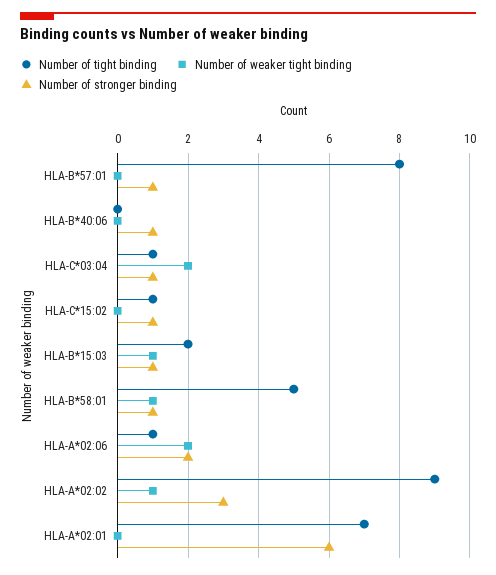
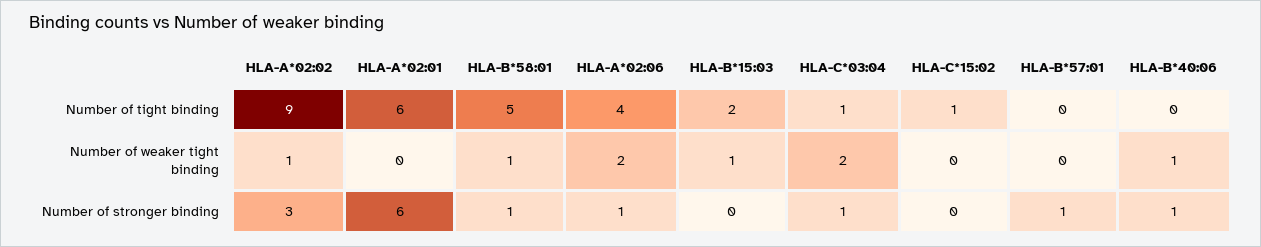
Number of tight binding, HLA-B*57:01: 8 -> 0
Number of weaker tight binding, HLA-B*40:06: 0 -> 1
Number of stronger binding, HLA-C*15:02: 1 -> 0
Number of stronger binding, HLA-B*15:03: 1 -> 0
Number of tight binding, HLA-A*02:06: 1 -> 4
Number of stronger binding, HLA-A*02:06: 2 -> 1
Number of tight binding, HLA-A*02:01: 7 -> 6

